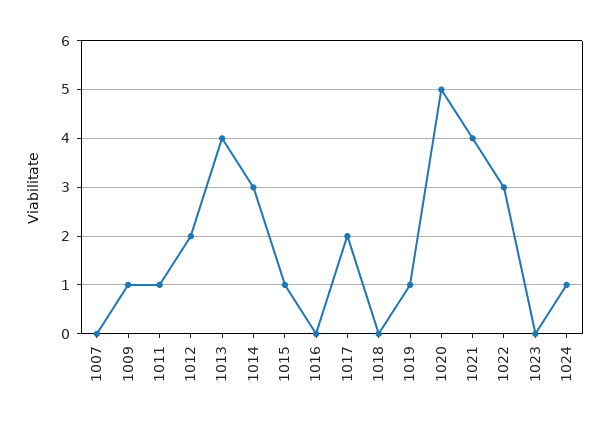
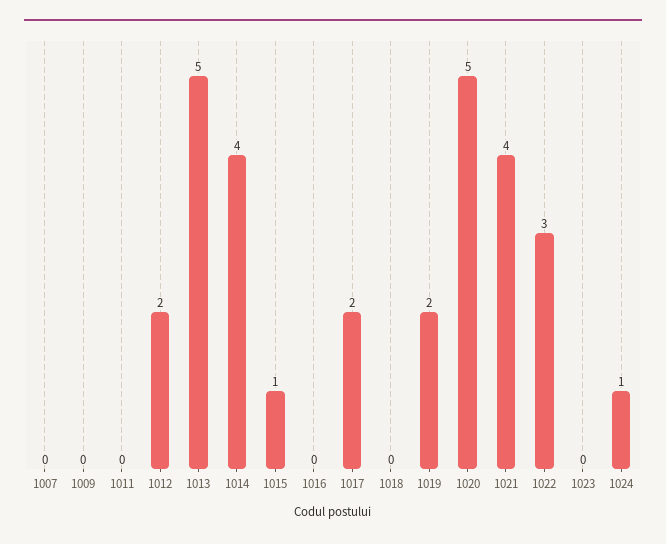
1009: 1 -> 0
1011: 1 -> 0
1013: 4 -> 5
1014: 3 -> 4
1019: 1 -> 2

